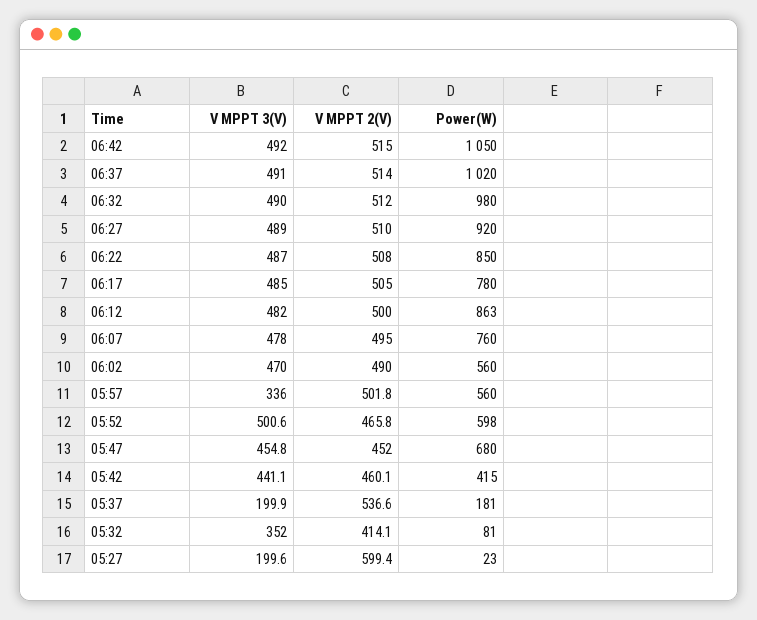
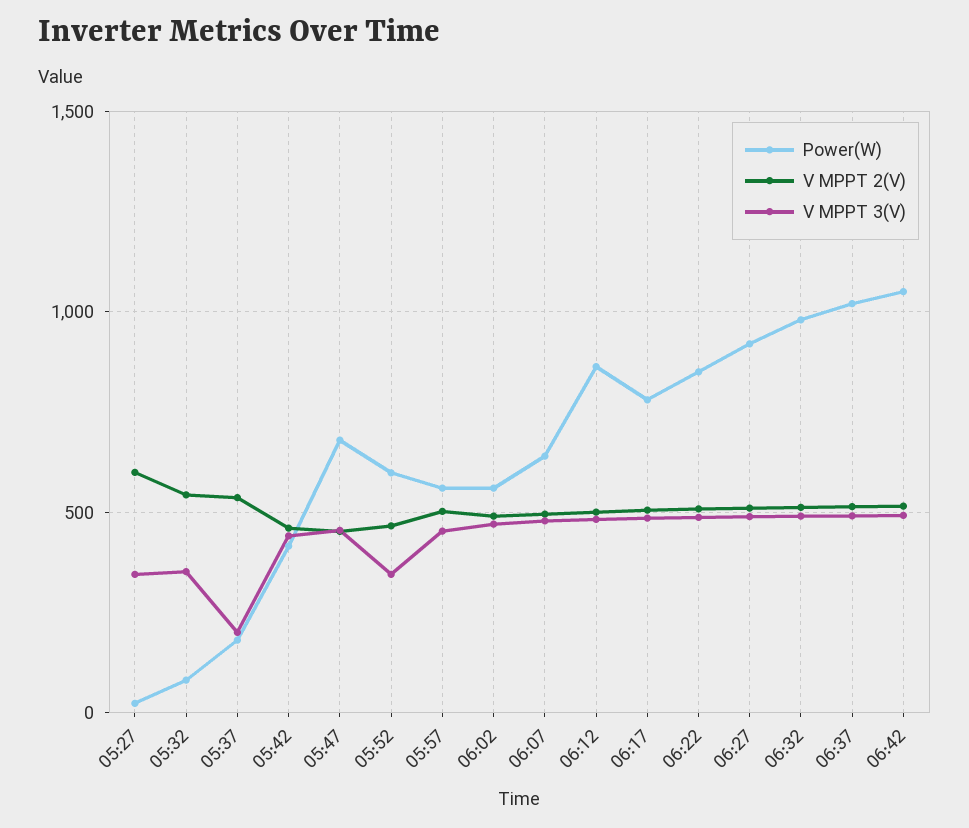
Power(W), 06:07: 760 -> 650
V MPPT 3(V), 05:57: 336 -> 450
V MPPT 3(V), 05:52: 500.6 -> 350
V MPPT 2(V), 05:32: 414.1 -> 550
V MPPT 3(V), 05:27: 199.6 -> 350

